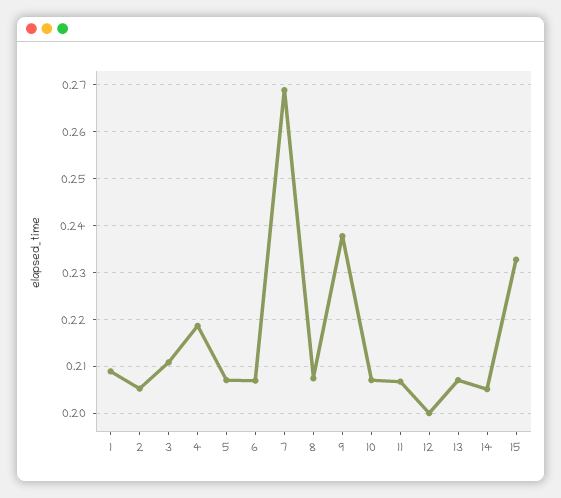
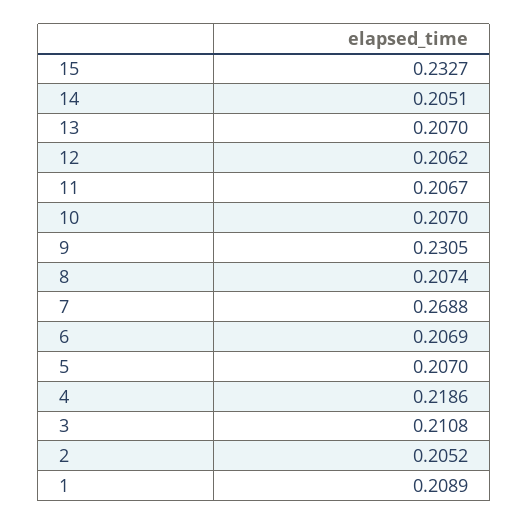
9: 0.238 -> 0.2305
12: 0.2 -> 0.2062

